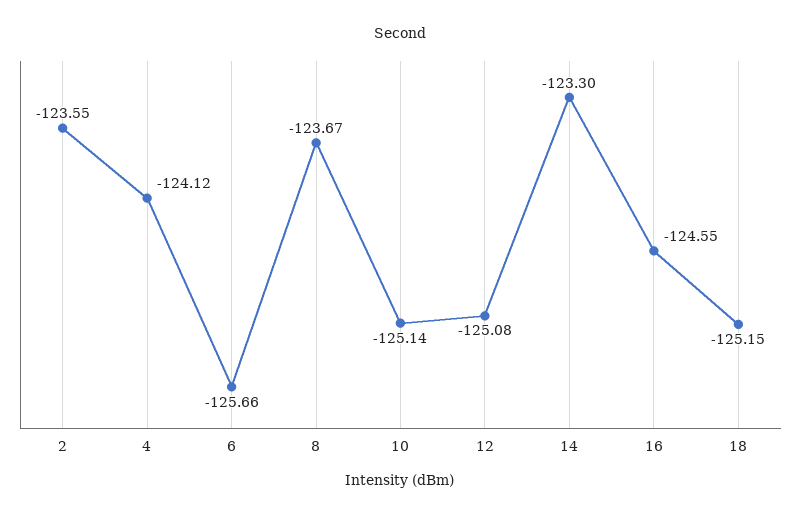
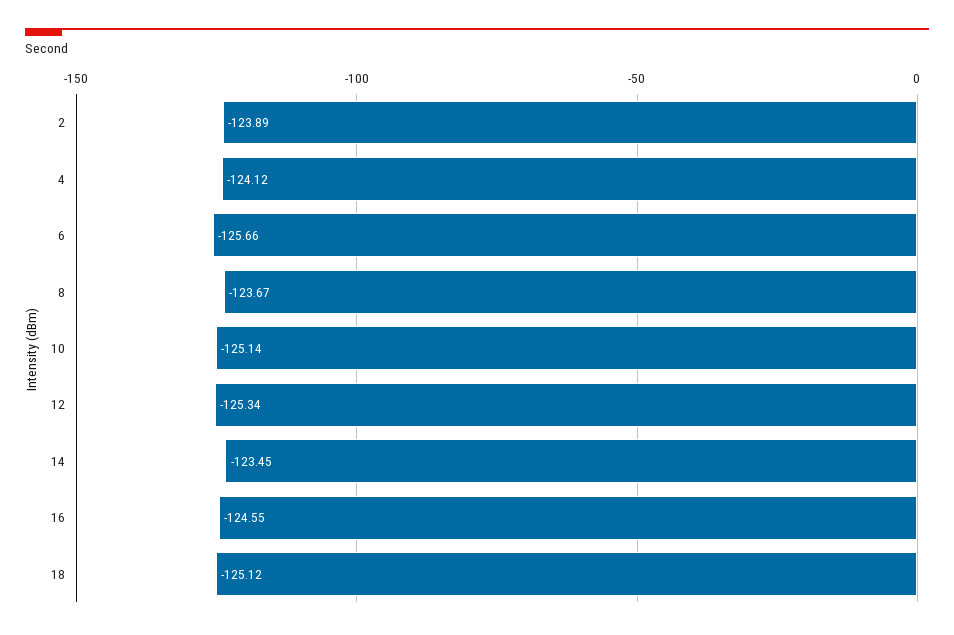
2: -123.55 -> -123.89
12: -125.08 -> -125.34
14: -123.3 -> -123.45
18: -125.15 -> -125.12

